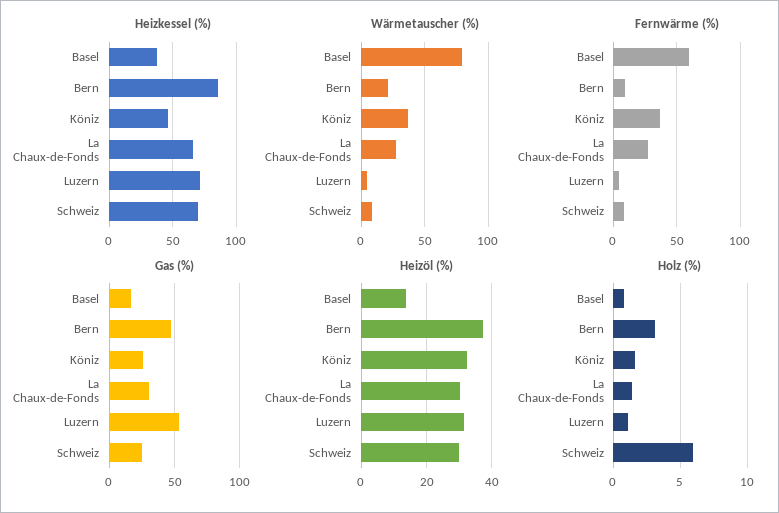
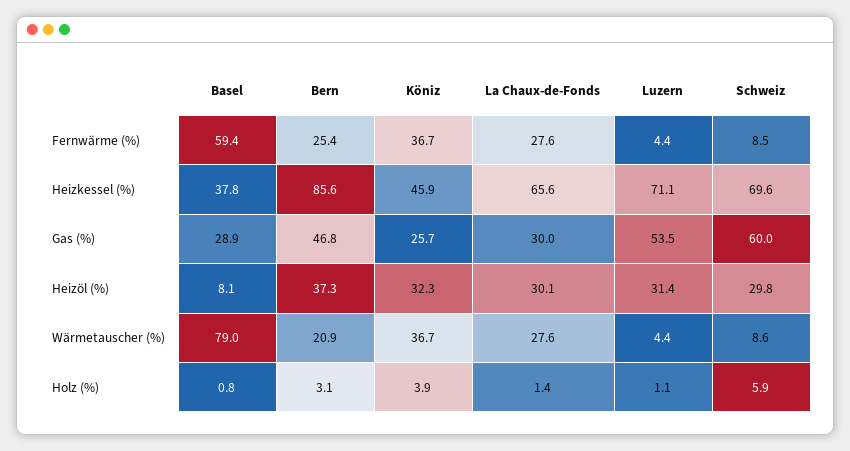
Fernwärme (%), Bern: 10 -> 25.4
Gas (%), Basel: 15 -> 28.9
Gas (%), Schweiz: 25 -> 60
Heizöl (%), Basel: 14 -> 8.1
Holz (%), Köniz: 1.5 -> 3.9

